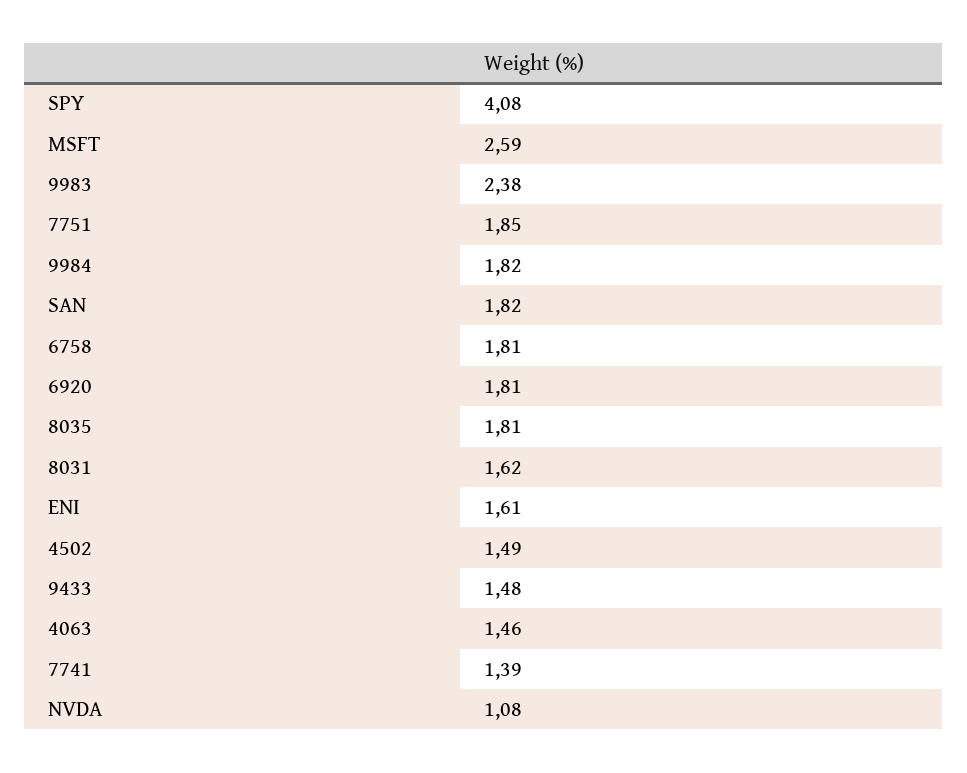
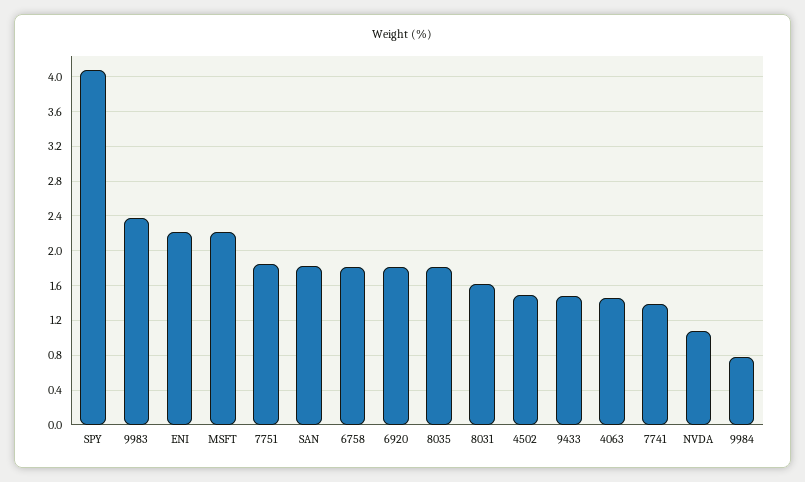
MSFT: 2.59 -> 2.2
9984: 1.82 -> 0.8
ENI: 1.61 -> 2.2

